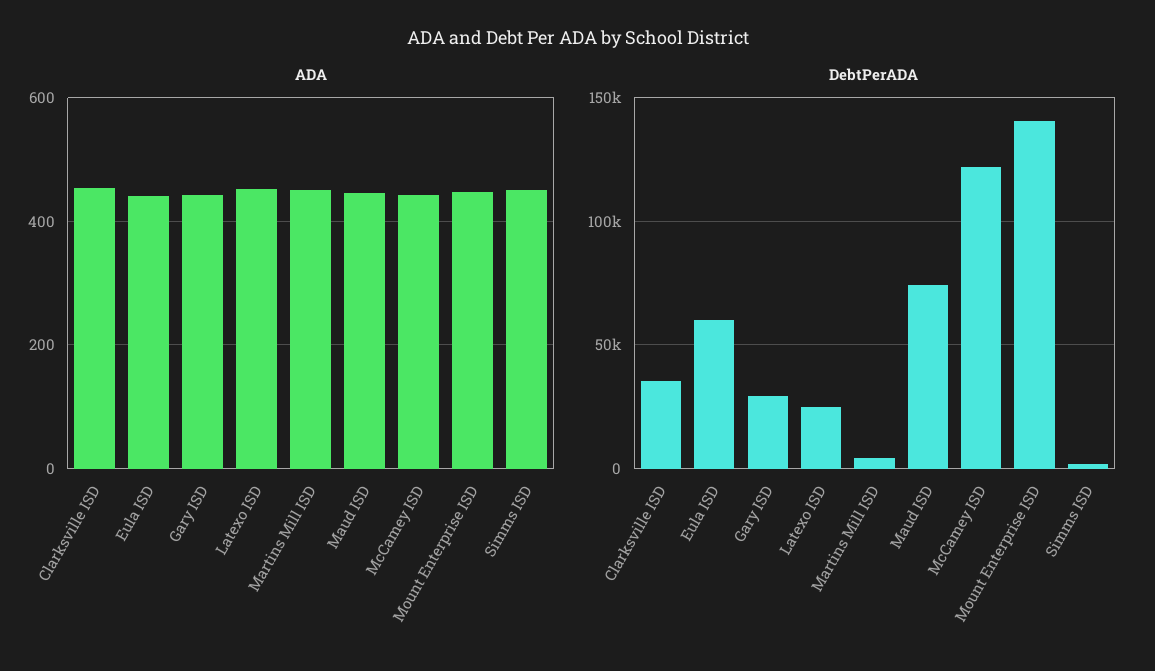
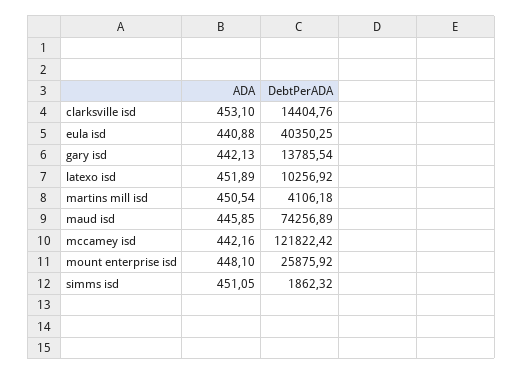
DebtPerADA, Clarksville ISD: 35000 -> 14404.76
DebtPerADA, Eula ISD: 60000 -> 40350.25
DebtPerADA, Gary ISD: 30000 -> 13785.54
DebtPerADA, Latexo ISD: 25000 -> 10256.92
DebtPerADA, Mount Enterprise ISD: 140000 -> 25875.92

